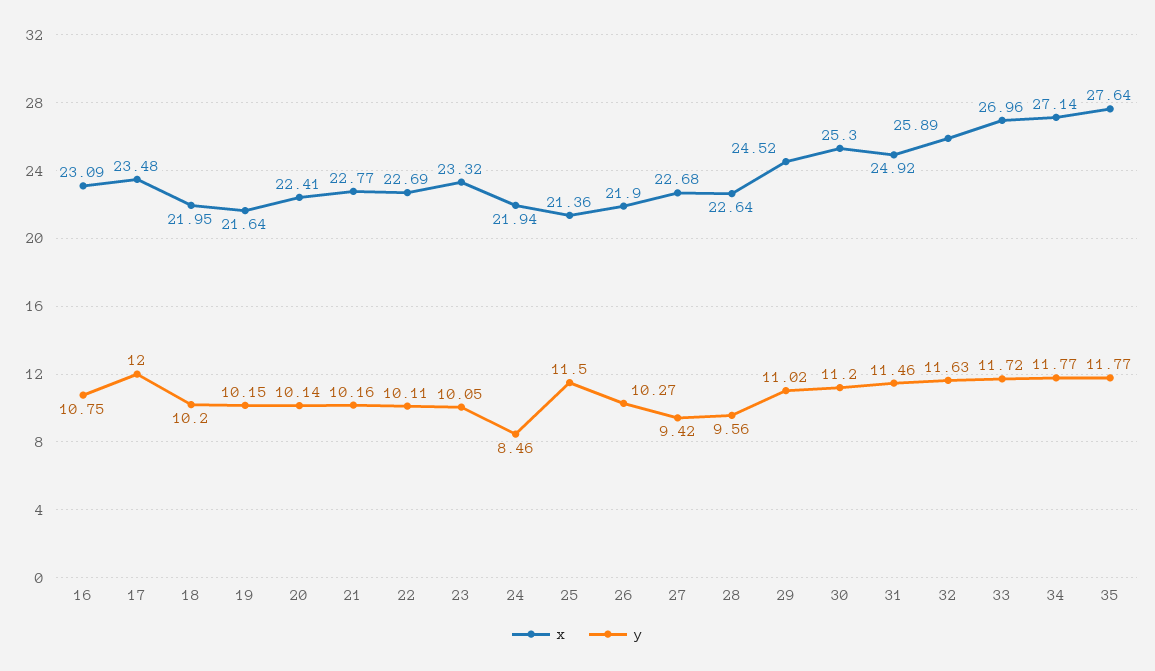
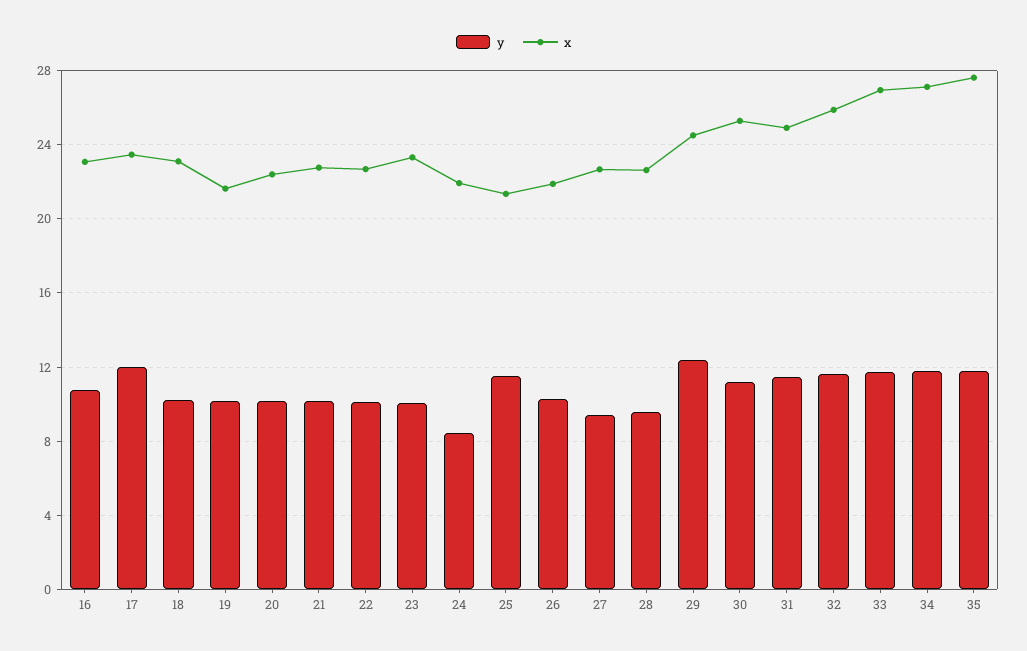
x, 18: 21.95 -> 23
y, 29: 11.02 -> 12.5

